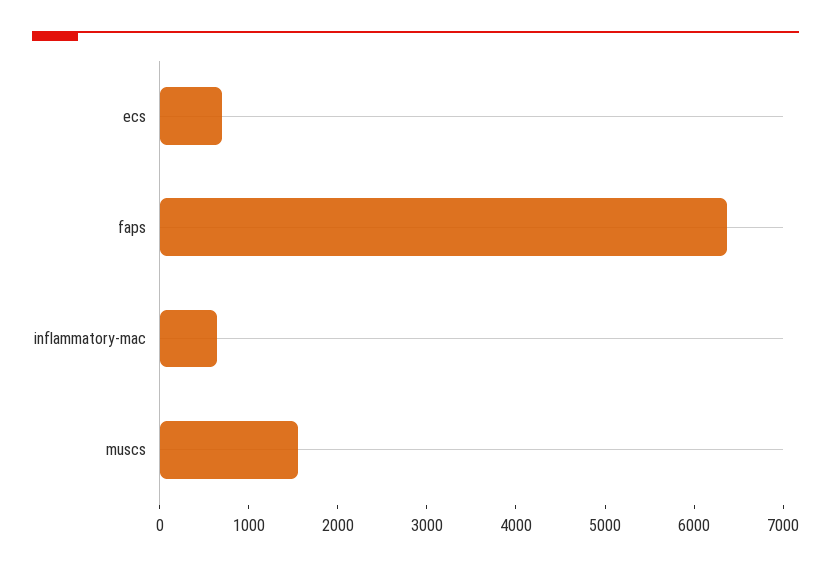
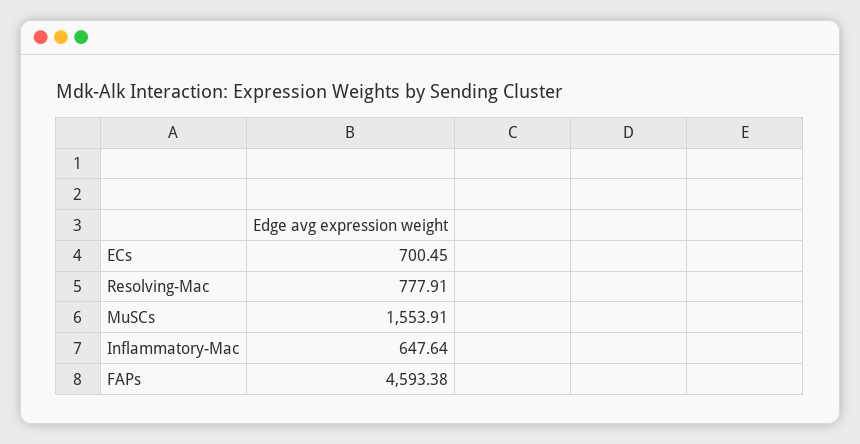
faps: 6400 -> 4593.38
Resolving-Mac: none -> 777.91

